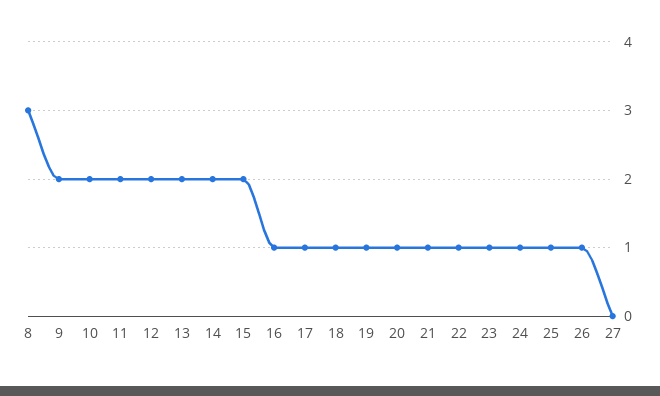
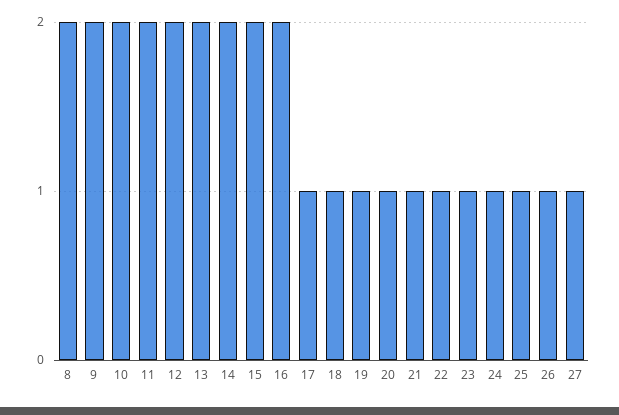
8: 3 -> 2
16: 1 -> 2
27: 0 -> 1

